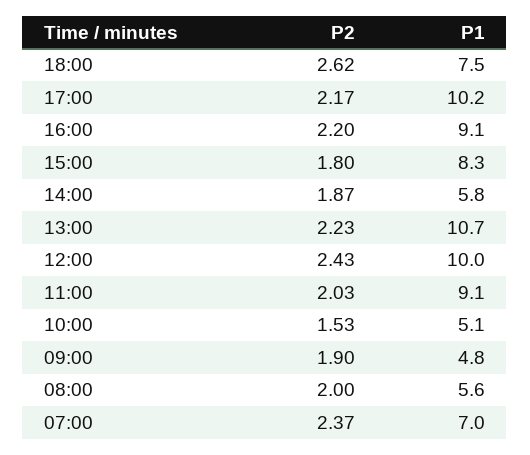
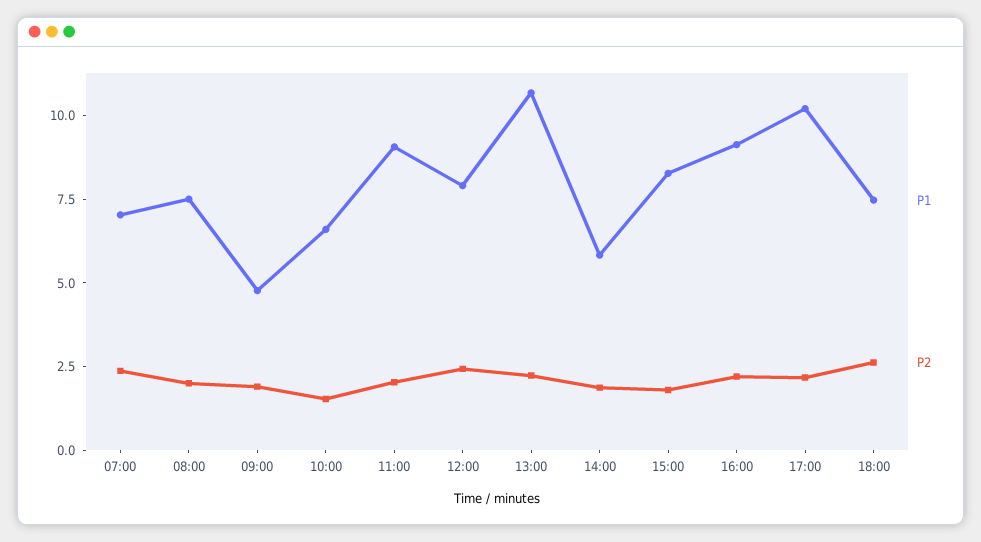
P1, 12:00: 10 -> 8
P1, 10:00: 5.1 -> 6.5
P1, 08:00: 5.6 -> 7.5

